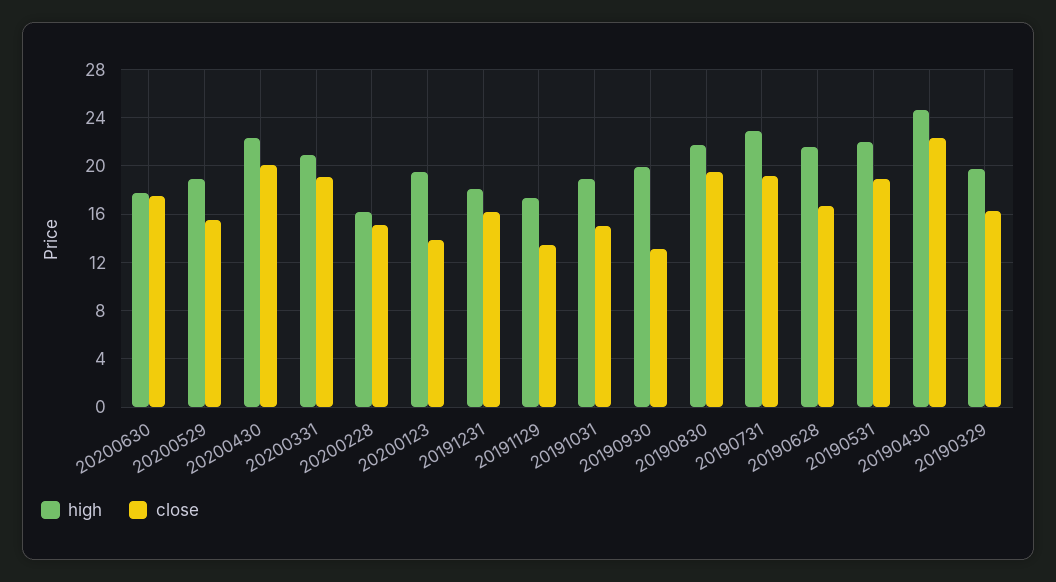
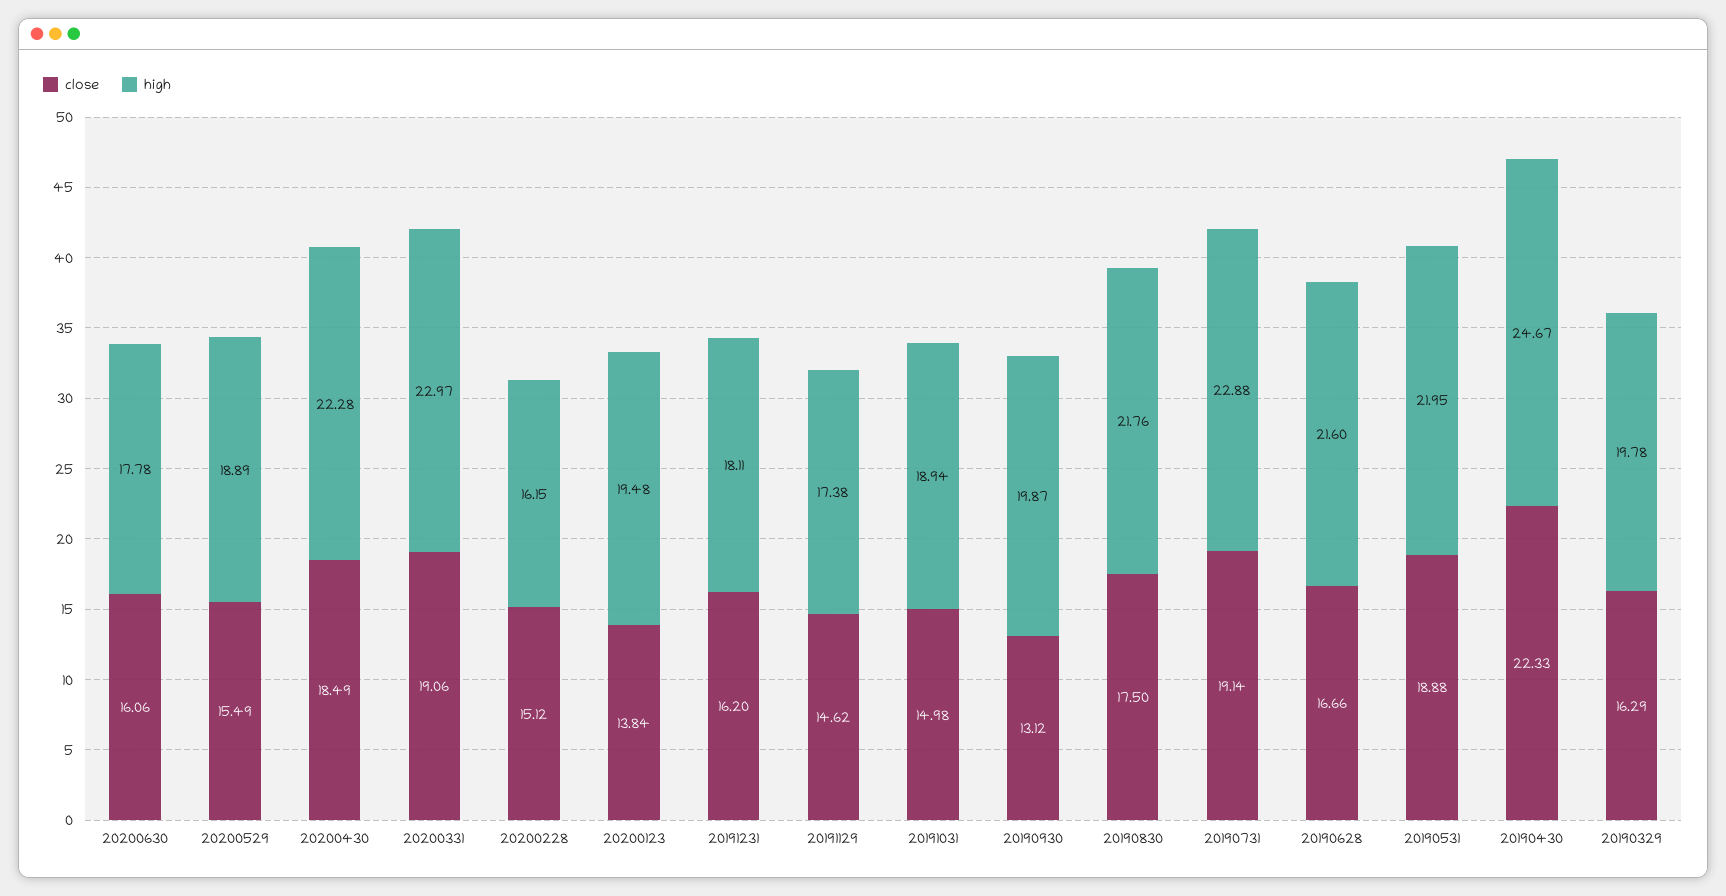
close, 20200630: 17.5 -> 16.06
close, 20200430: 20 -> 18.49
high, 20200331: 21 -> 22.97
close, 20191129: 13.5 -> 14.62
close, 20190830: 19.5 -> 17.5

